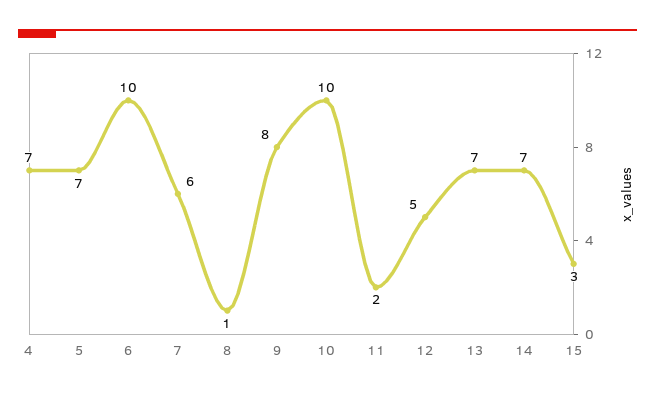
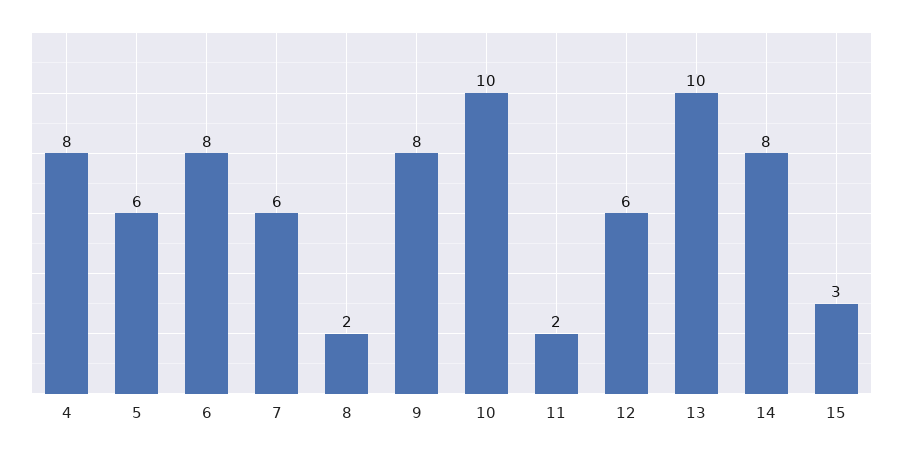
4: 7 -> 8
5: 7 -> 6
6: 10 -> 8
8: 1 -> 2
12: 5 -> 6
13: 7 -> 10
14: 7 -> 8

